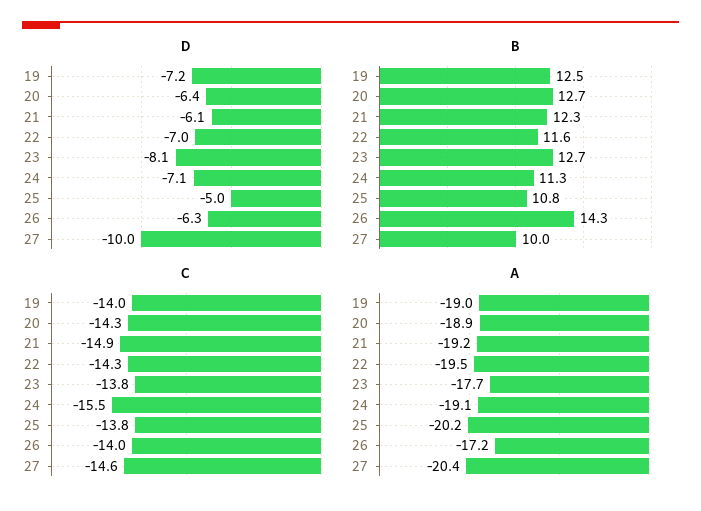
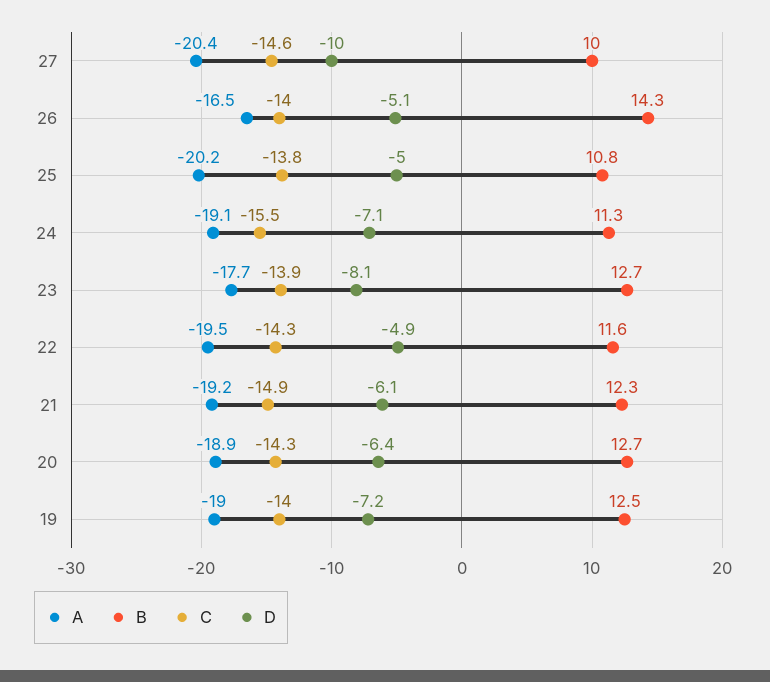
D, 22: -7 -> -4.9
D, 26: -6.3 -> -5.1
C, 23: -13.8 -> -13.9
A, 26: -17.2 -> -16.5

